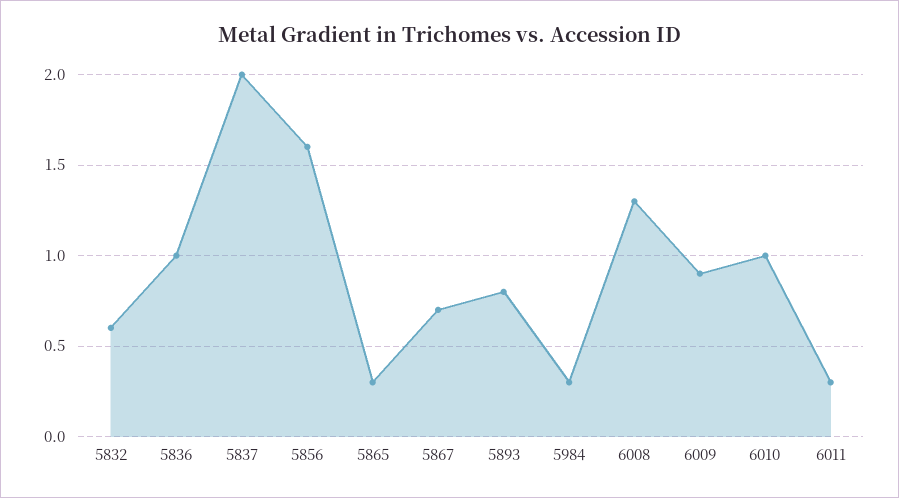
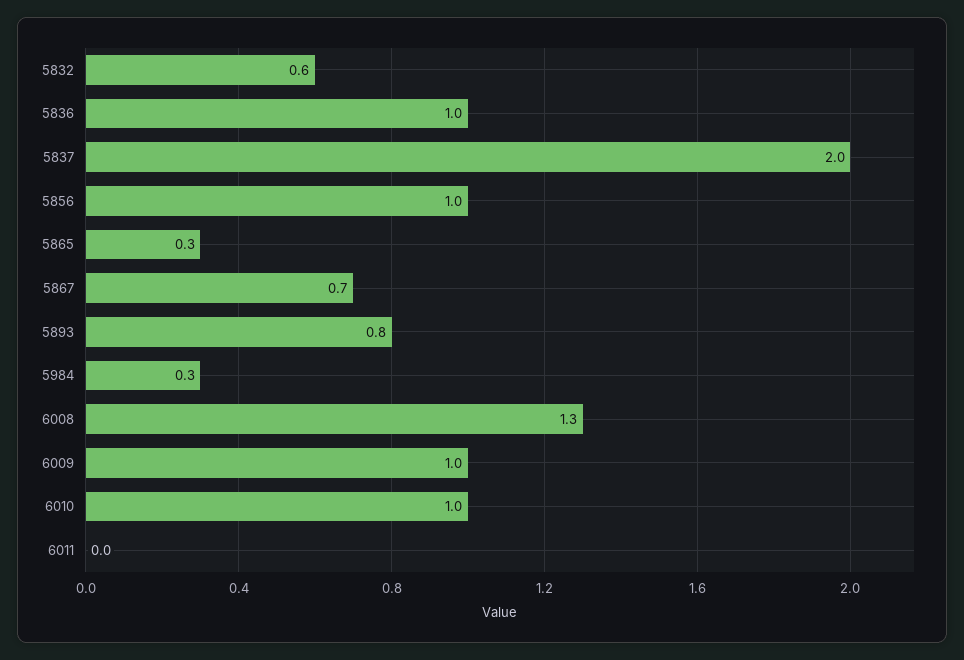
5856: 1.6 -> 1
6009: 0.9 -> 1
6011: 0.3 -> 0

